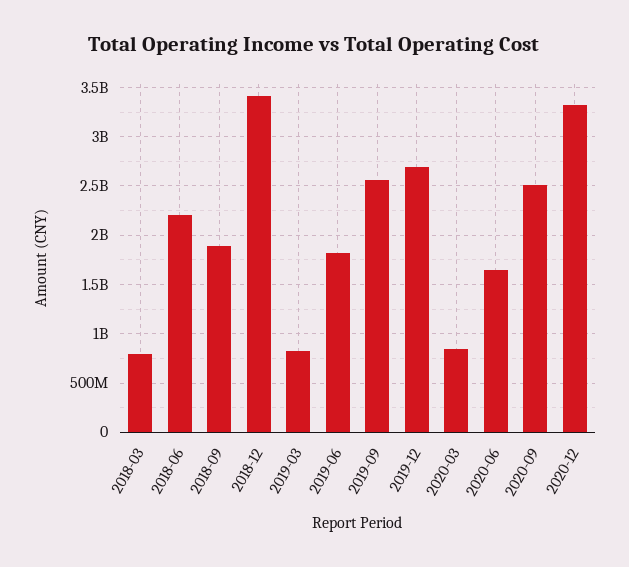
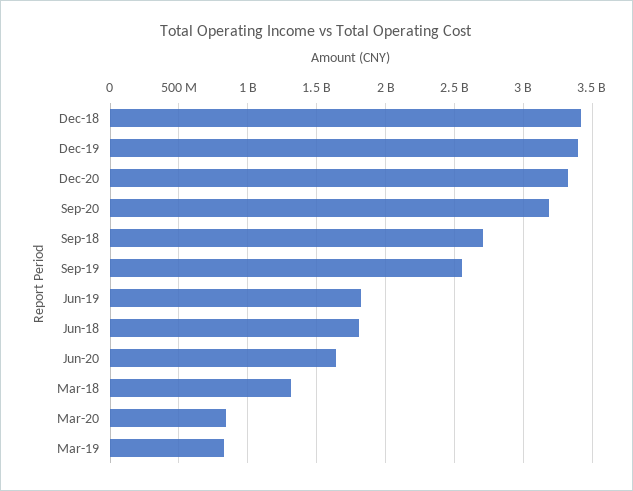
2018-03: 800000000 -> 1300000000
2018-06: 2200000000 -> 1800000000
2018-09: 1900000000 -> 2700000000
2019-12: 2700000000 -> 3400000000
2020-09: 2500000000 -> 3200000000

